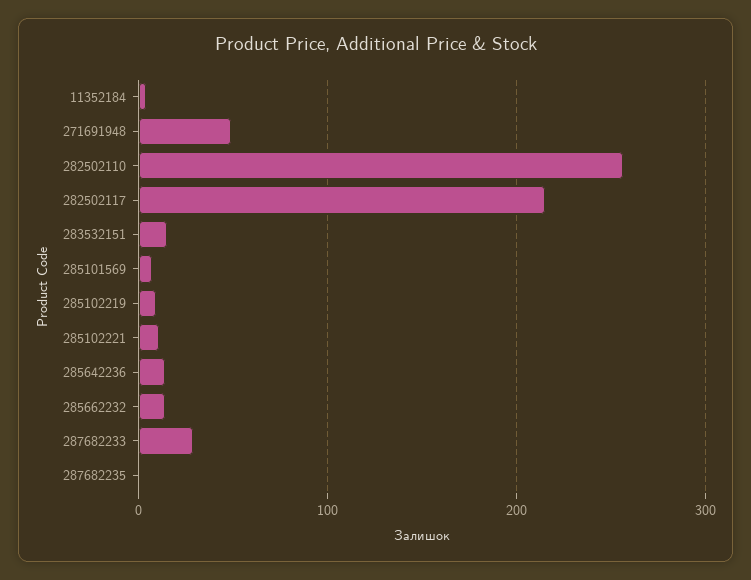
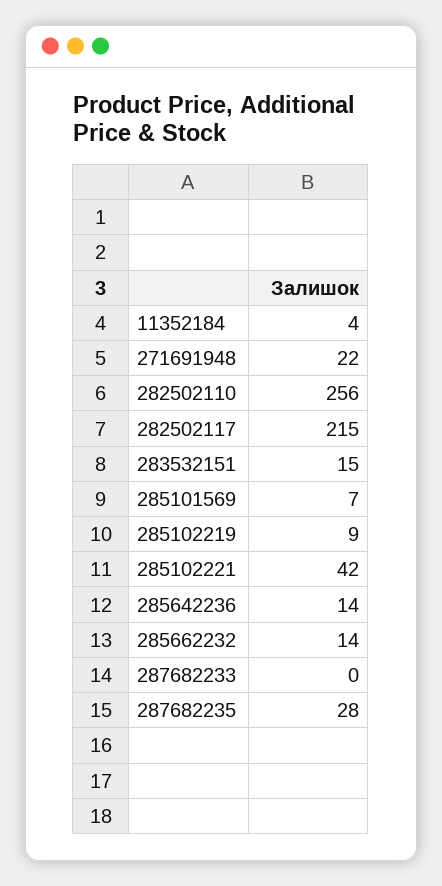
271691948: 50 -> 22
285102221: 10 -> 42
287682233: 30 -> 0
287682235: 0 -> 28

